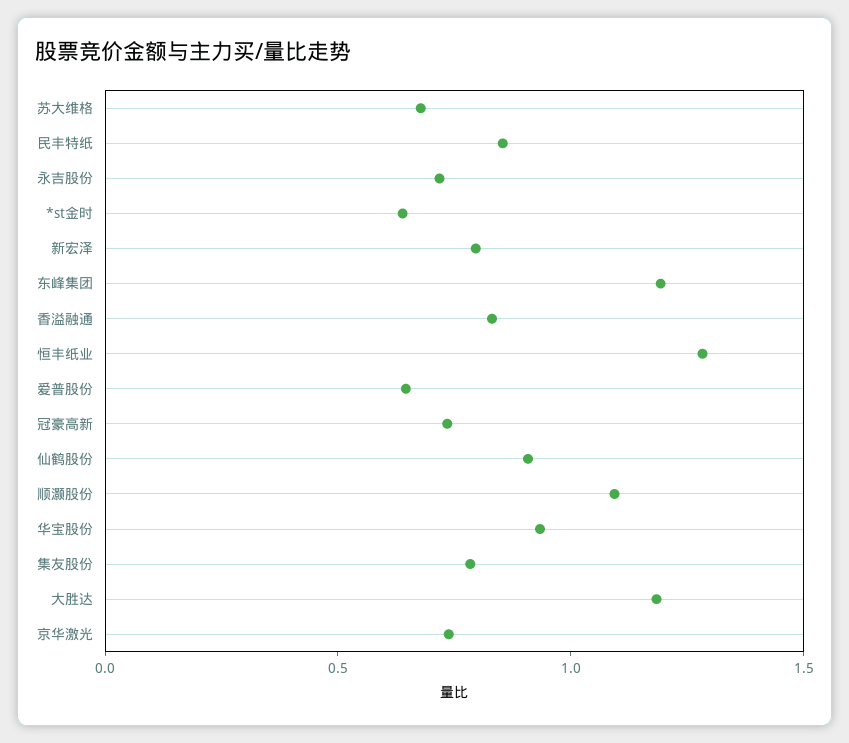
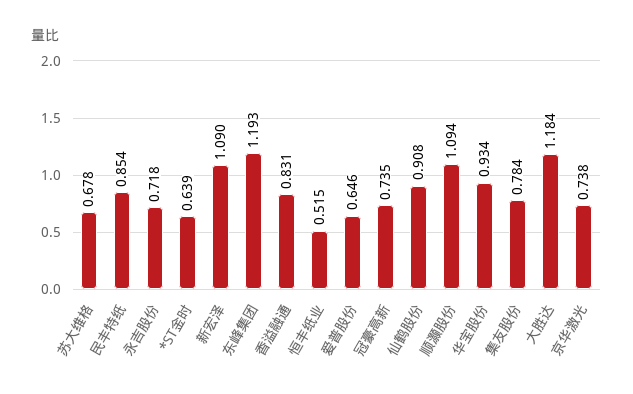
新宏泽: 0.8 -> 1.09
恒丰纸业: 1.3 -> 0.515

